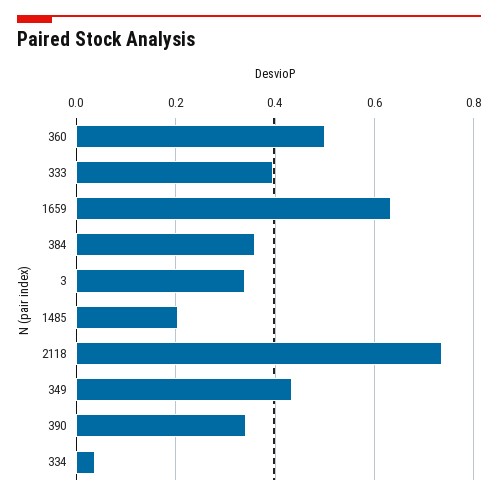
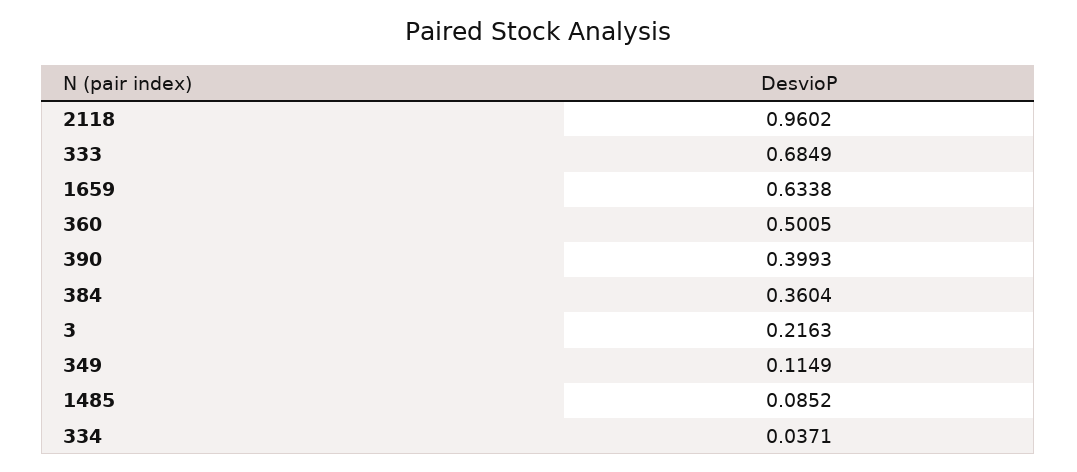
333: 0.4 -> 0.6849
3: 0.34 -> 0.2163
1485: 0.2 -> 0.0852
2118: 0.74 -> 0.9602
349: 0.44 -> 0.1149
390: 0.34 -> 0.3993

